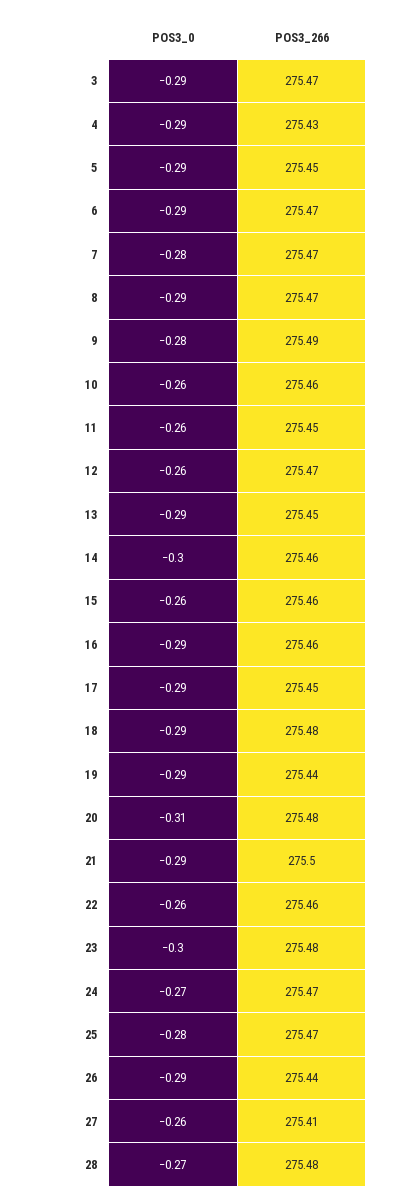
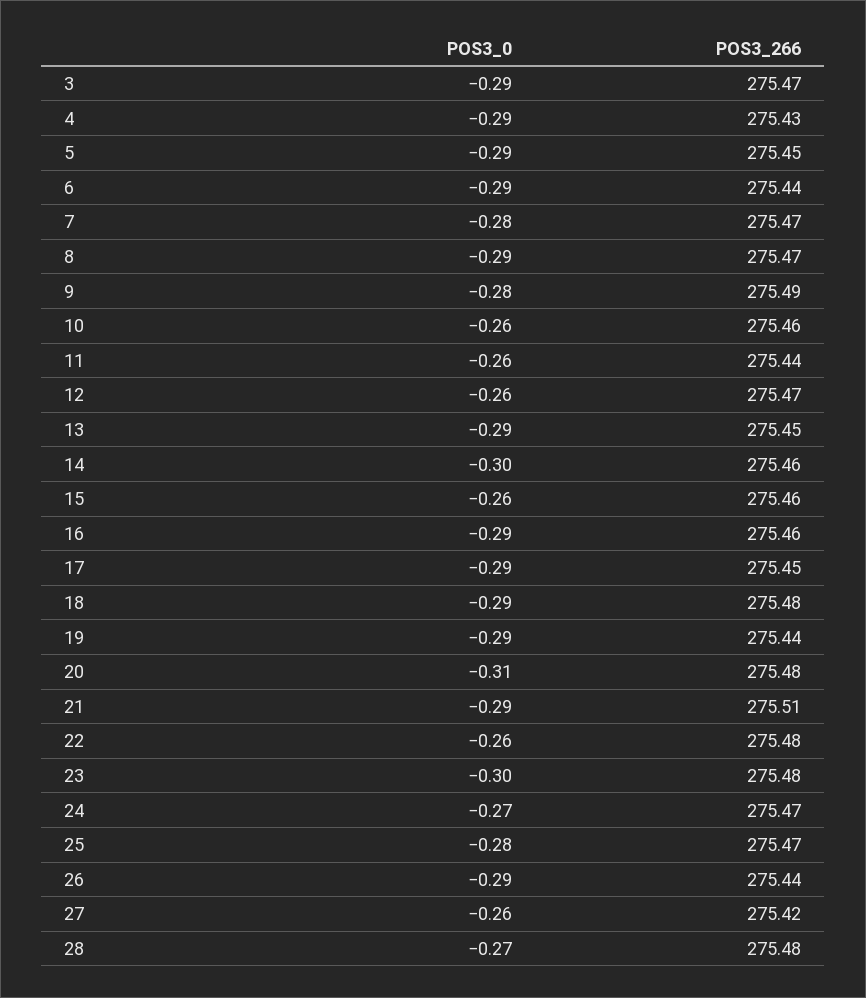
POS3_266, 6: 275.47 -> 275.44
POS3_266, 11: 275.45 -> 275.44
POS3_266, 21: 275.5 -> 275.51
POS3_266, 22: 275.46 -> 275.48
POS3_266, 27: 275.41 -> 275.42

